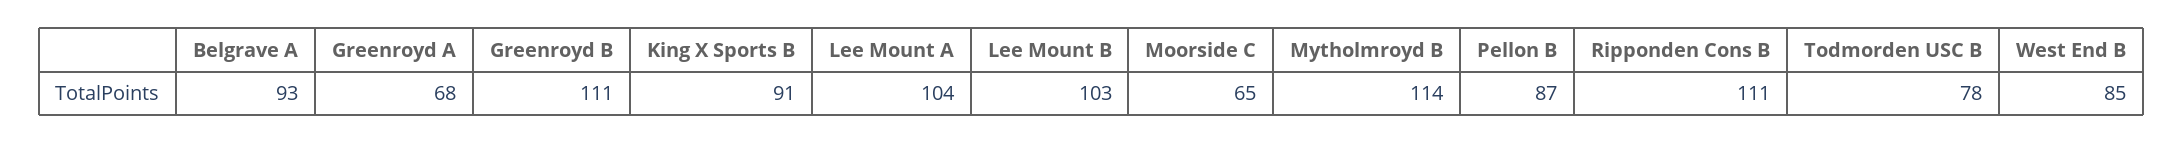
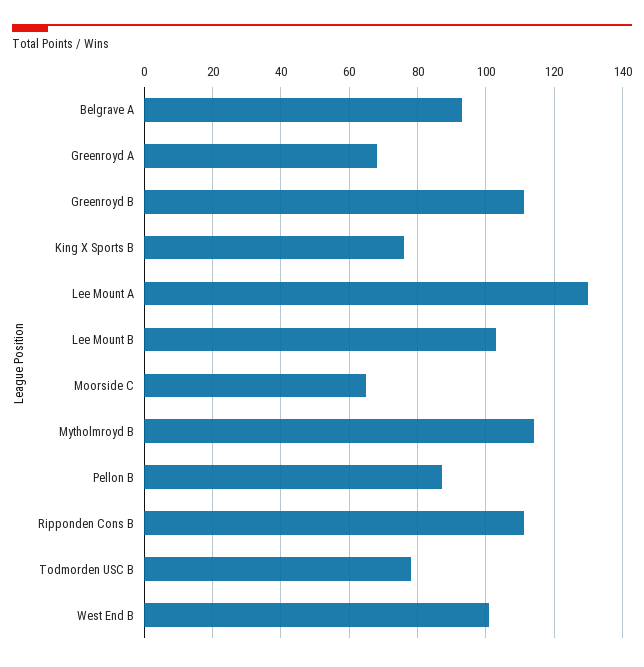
King X Sports B: 91 -> 75
Lee Mount A: 104 -> 130
West End B: 85 -> 100

